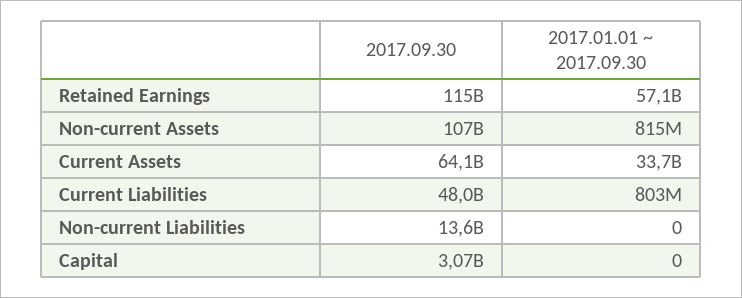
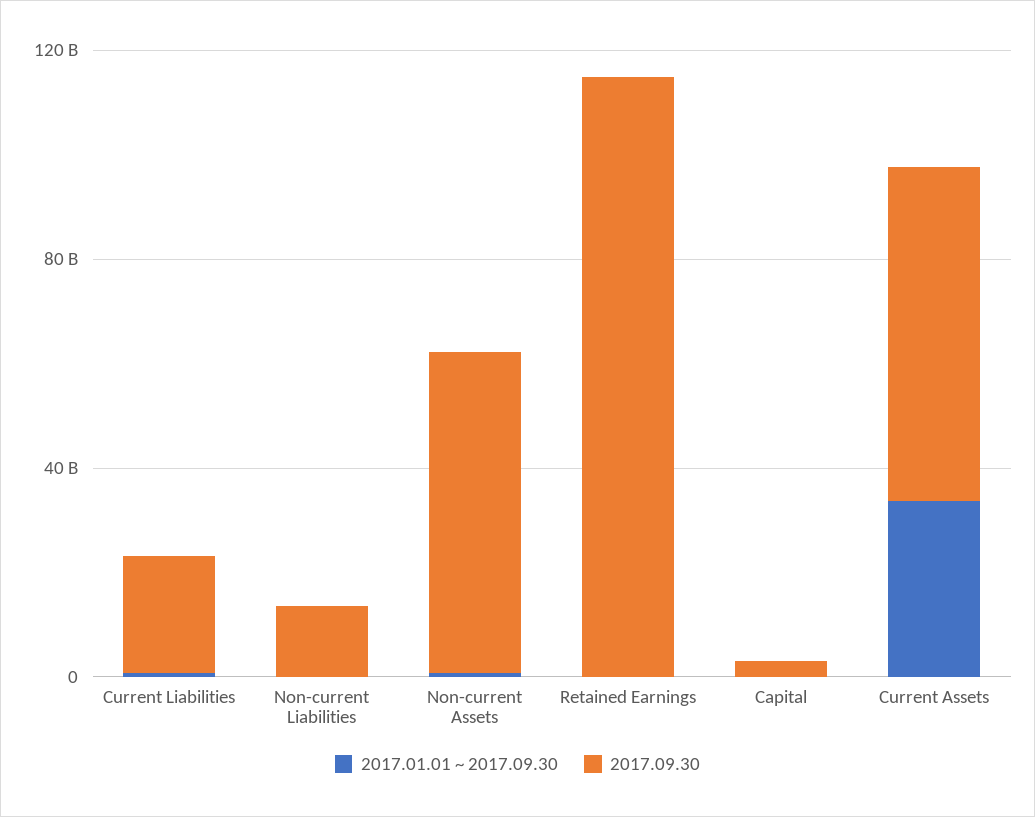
2017.01.01 ~ 2017.09.30, Retained Earnings: 57100000000 -> 0
2017.09.30, Non-current Assets: 107000000000 -> 60000000000
2017.09.30, Current Liabilities: 48000000000 -> 20000000000

